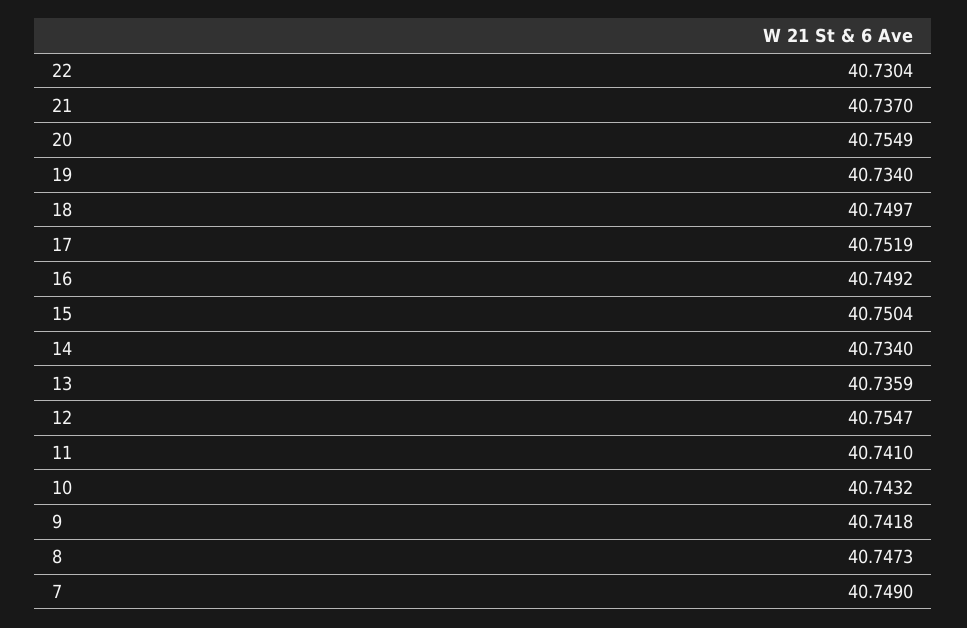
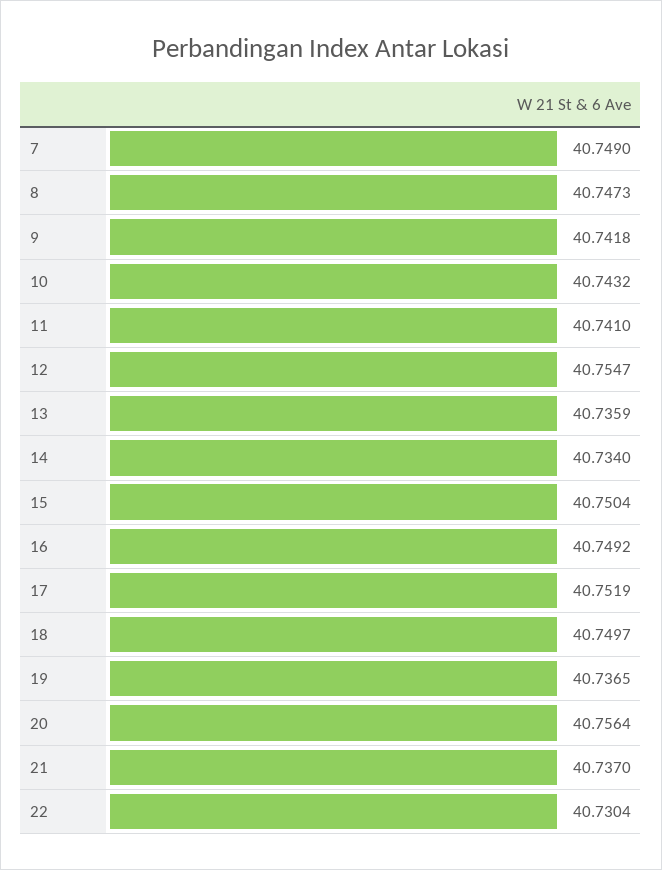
20: 40.7549 -> 40.7564
19: 40.734 -> 40.7365

